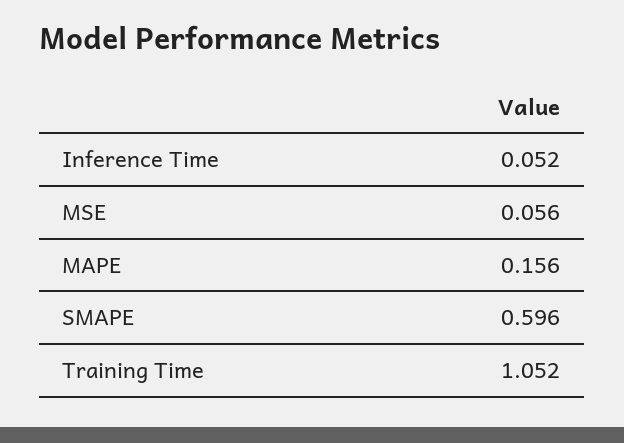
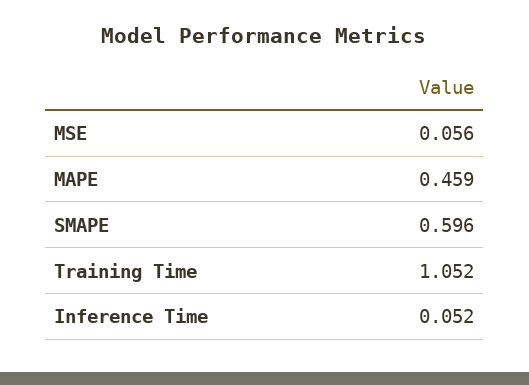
MAPE: 0.156 -> 0.459

